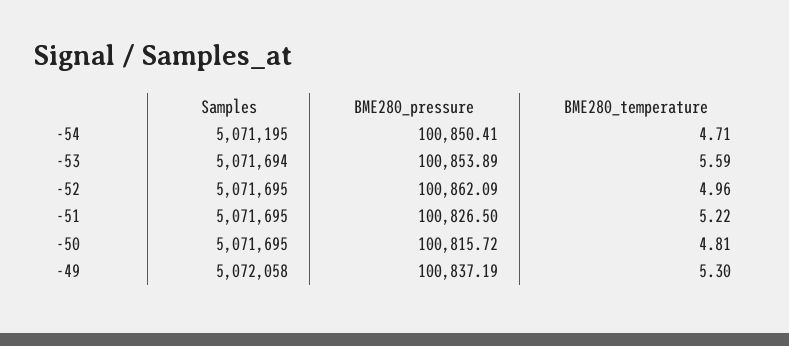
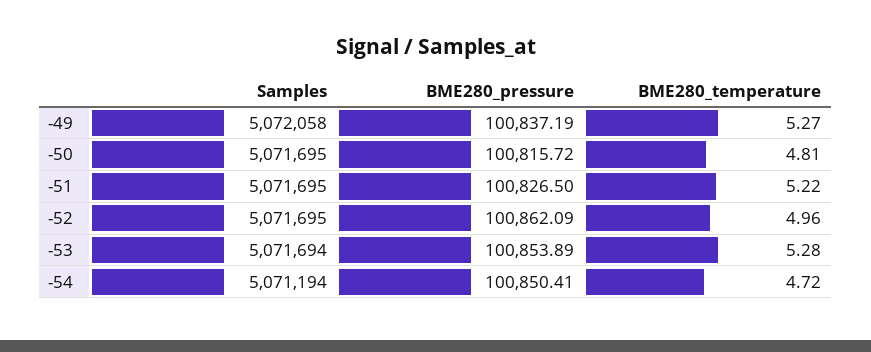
Samples, -54: 5071195 -> 5071194
BME280_temperature, -54: 4.71 -> 4.72
BME280_temperature, -53: 5.59 -> 5.28
BME280_temperature, -49: 5.3 -> 5.27

